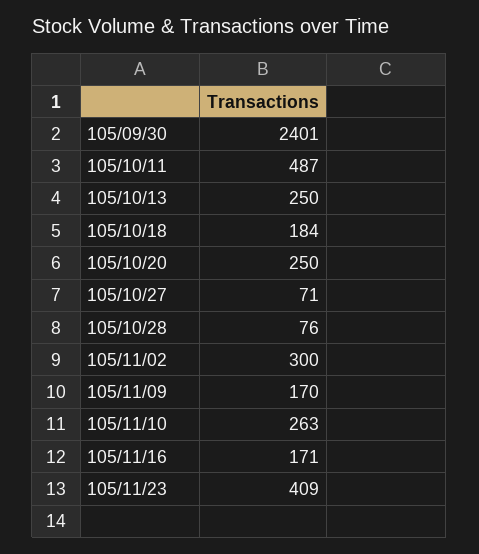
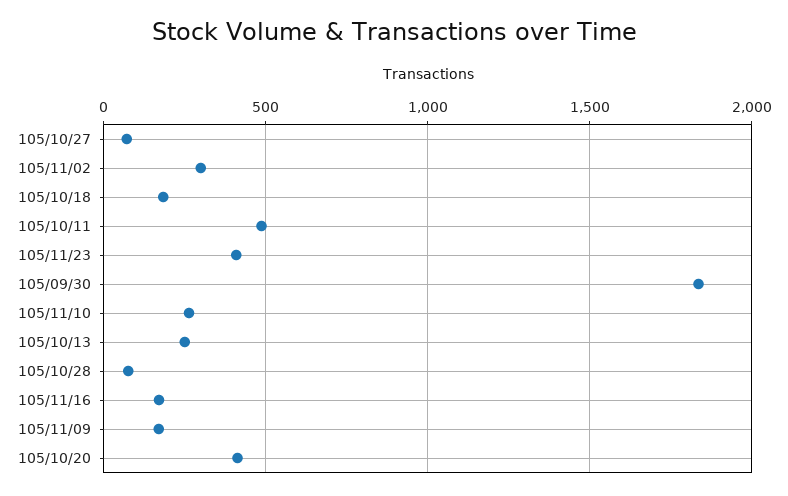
105/09/30: 2401 -> 1850
105/10/20: 250 -> 400

